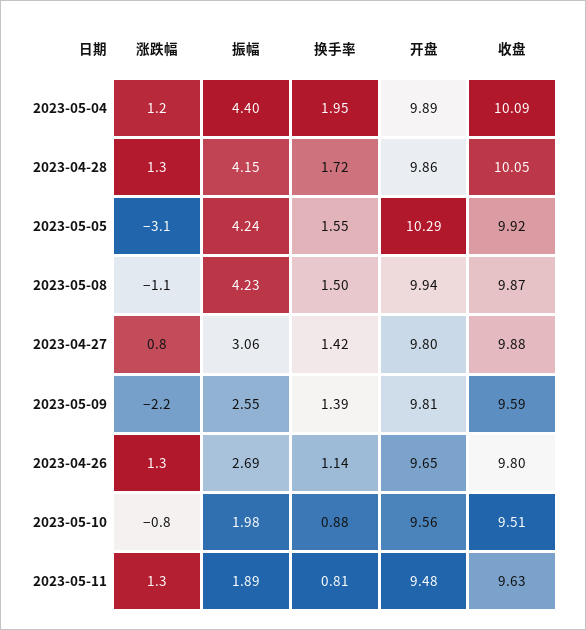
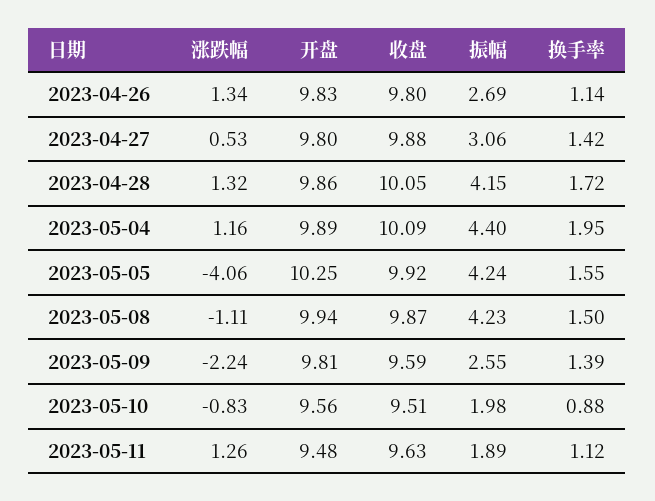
涨跌幅, 2023-05-05: -3.1 -> -4.06
开盘, 2023-05-05: 10.29 -> 10.25
涨跌幅, 2023-04-27: 0.8 -> 0.53
开盘, 2023-04-26: 9.65 -> 9.83
换手率, 2023-05-11: 0.81 -> 1.12

